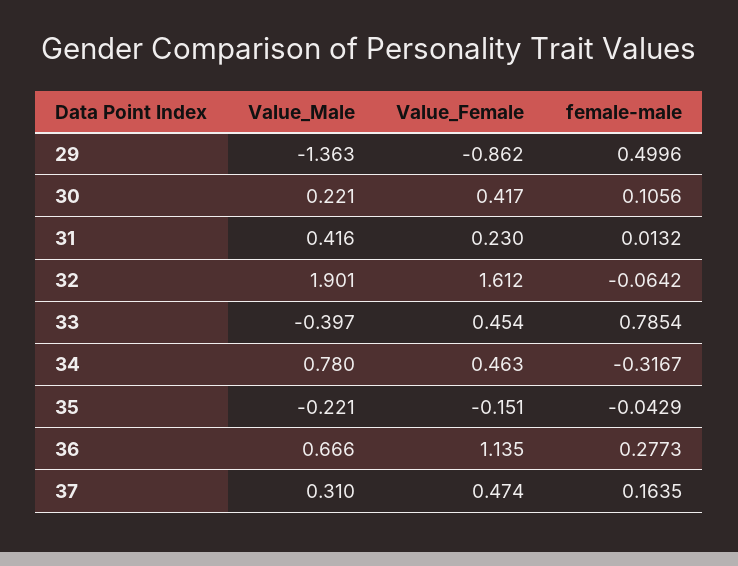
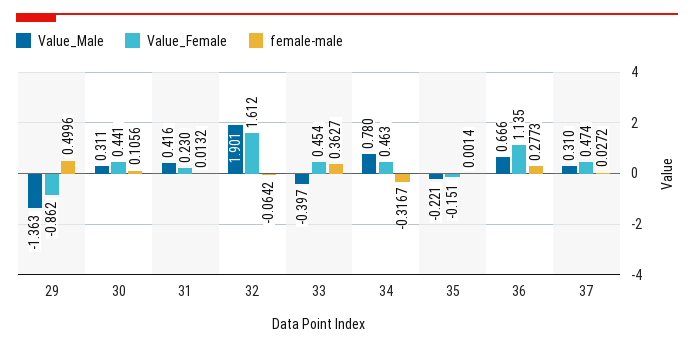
Value_Male, 30: 0.221 -> 0.311
Value_Female, 30: 0.417 -> 0.441
female-male, 33: 0.7854 -> 0.3627
female-male, 35: -0.0429 -> 0.0014
female-male, 37: 0.1635 -> 0.0272

